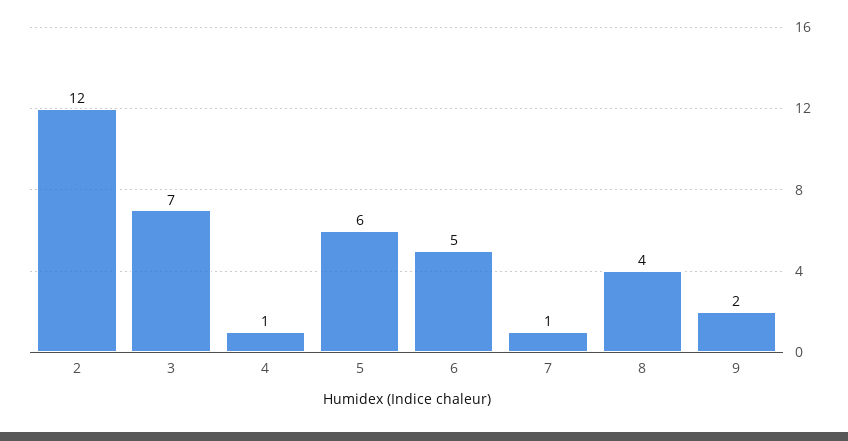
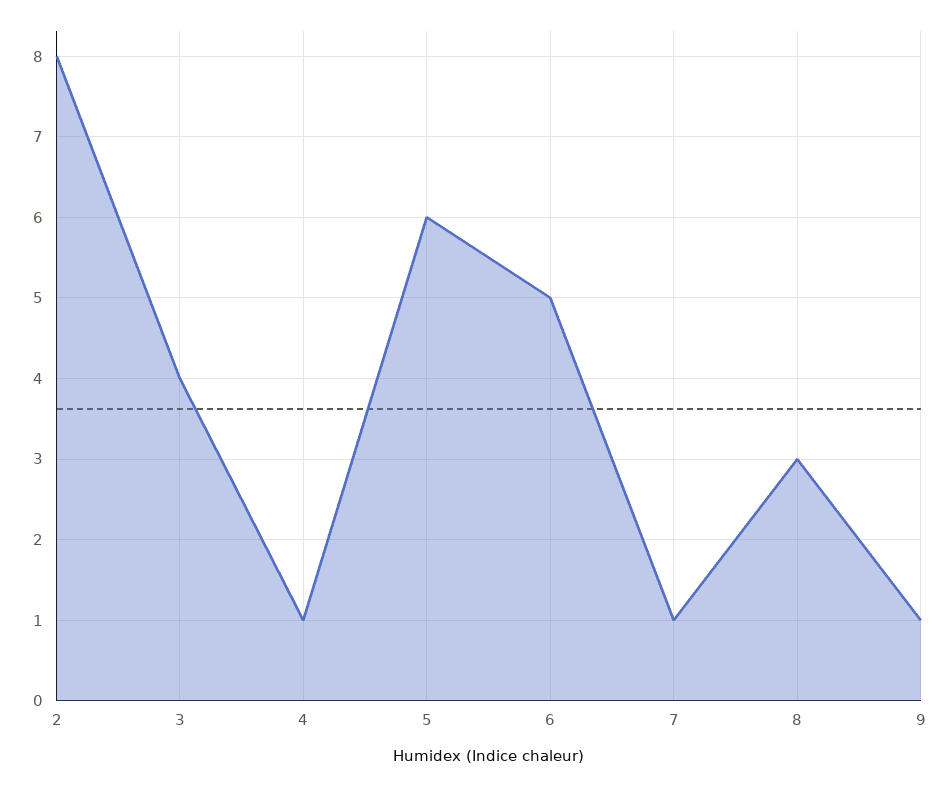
2: 12 -> 8
3: 7 -> 4
8: 4 -> 3
9: 2 -> 1

